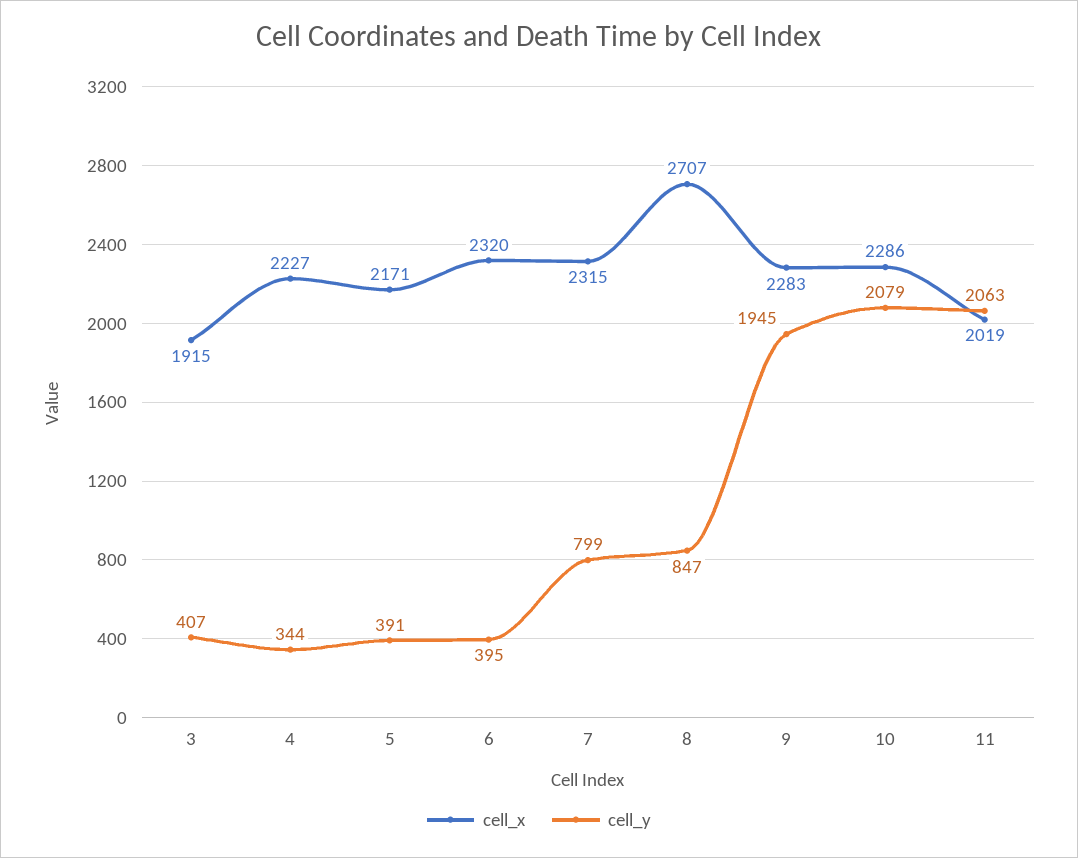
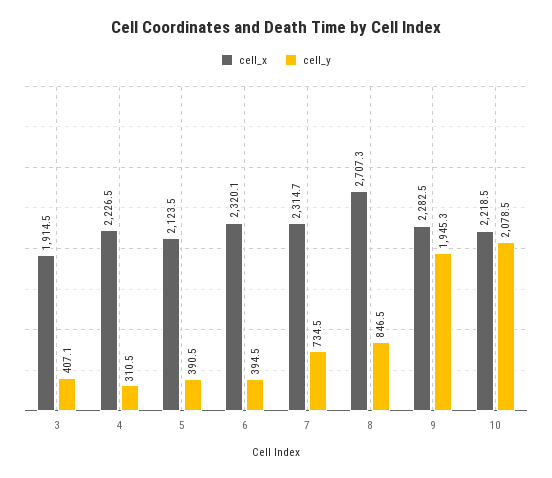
cell_y, 4: 344 -> 310.5
cell_x, 5: 2171 -> 2123.5
cell_y, 7: 799 -> 734.5
cell_x, 10: 2286 -> 2218.5
cell_x, 11: 2019 -> none
cell_y, 11: 2063 -> none

